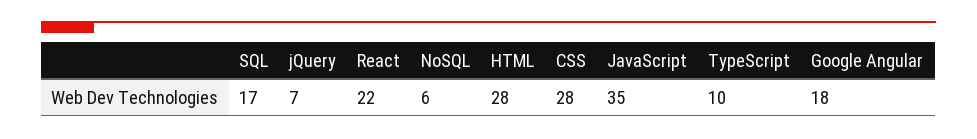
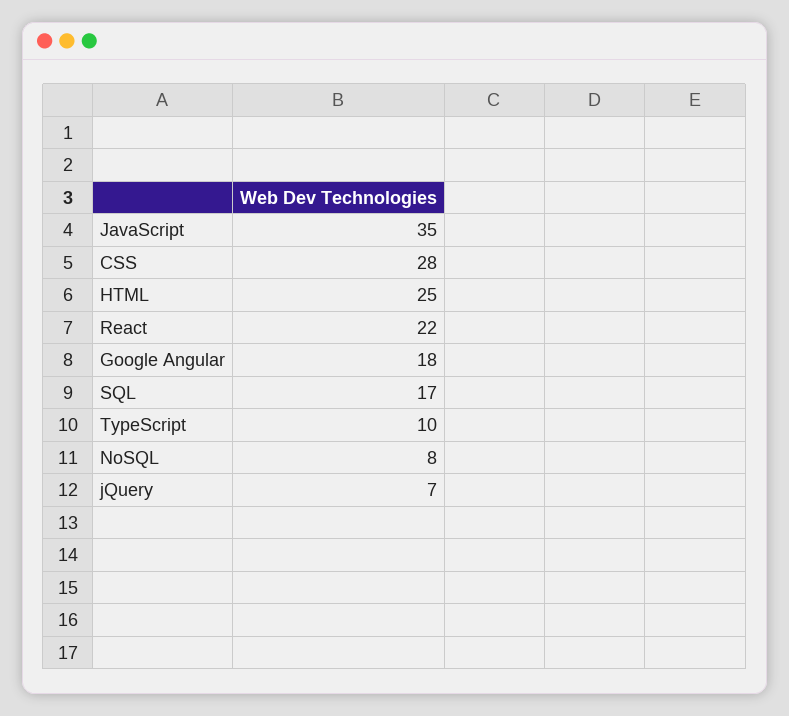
NoSQL: 6 -> 8
HTML: 28 -> 25

